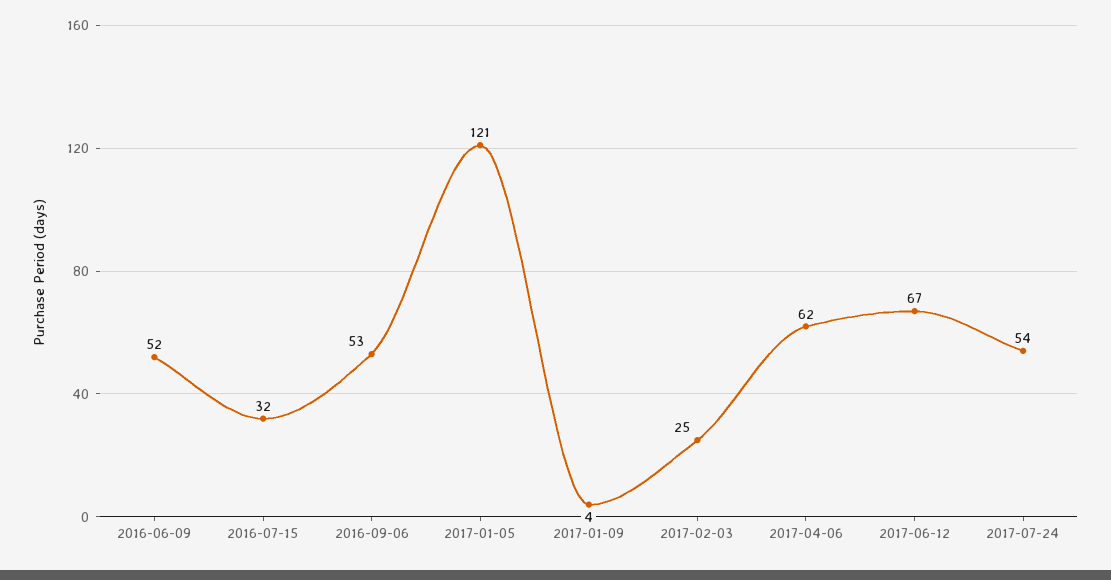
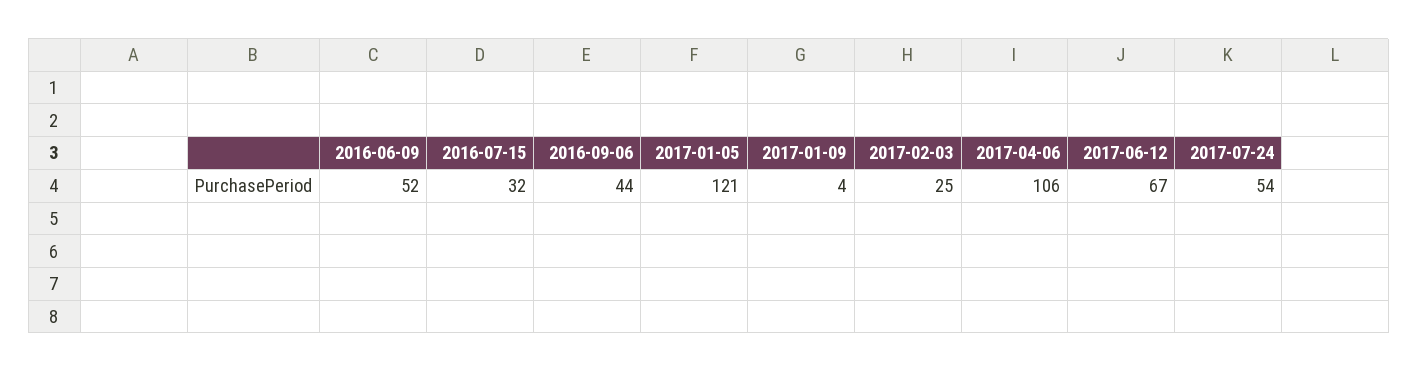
2016-09-06: 53 -> 44
2017-04-06: 62 -> 106

